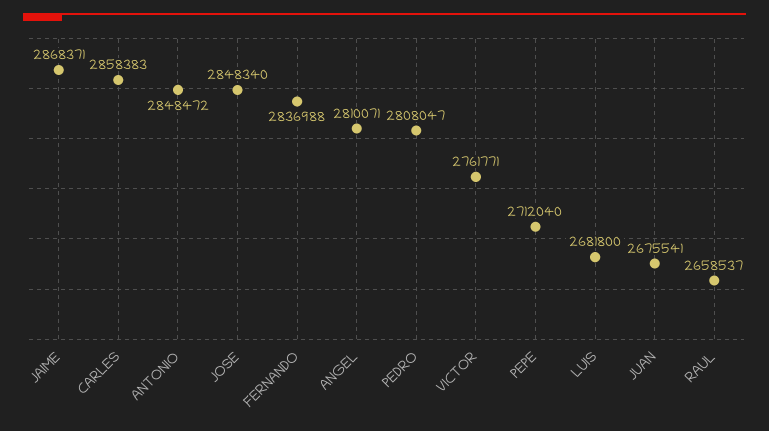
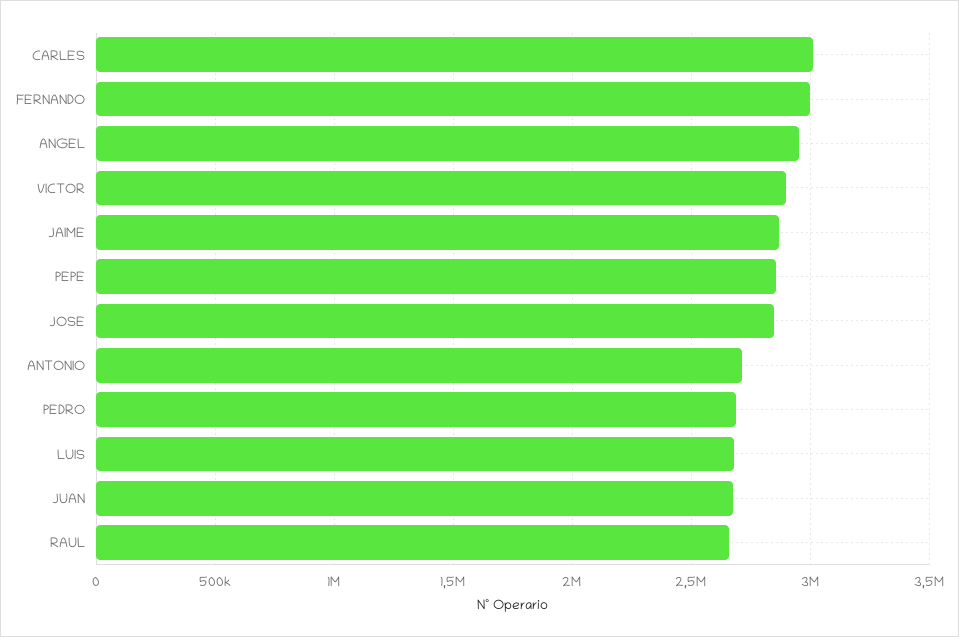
CARLES: 2858383 -> 3000000
ANTONIO: 2848472 -> 2700000
FERNANDO: 2836988 -> 3000000
ANGEL: 2810071 -> 2950000
PEDRO: 2808047 -> 2700000
VICTOR: 2761771 -> 2900000
PEPE: 2712040 -> 2850000

